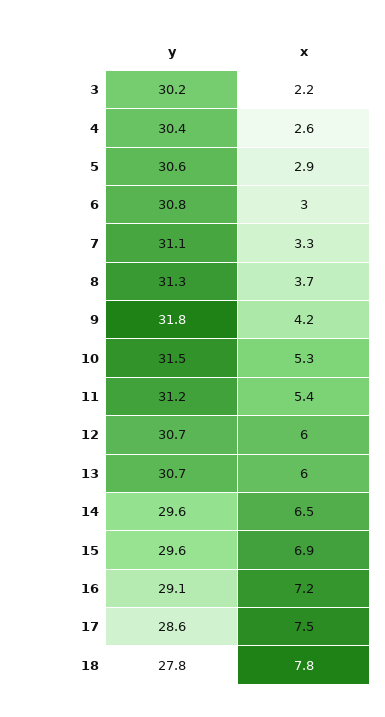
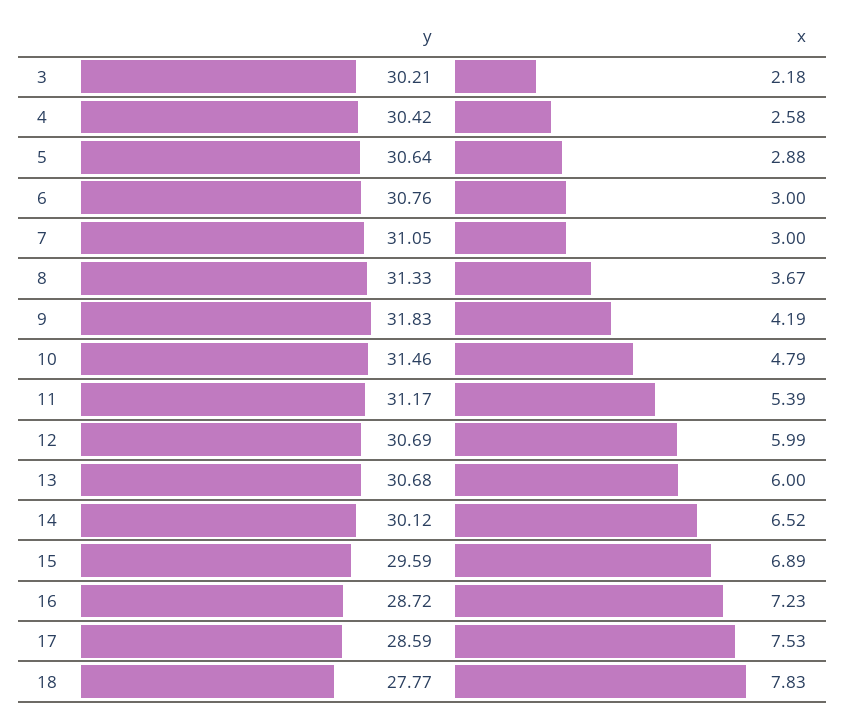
x, 7: 3.3 -> 3
x, 10: 5.3 -> 4.79
y, 14: 29.6 -> 30.12
y, 16: 29.1 -> 28.72

